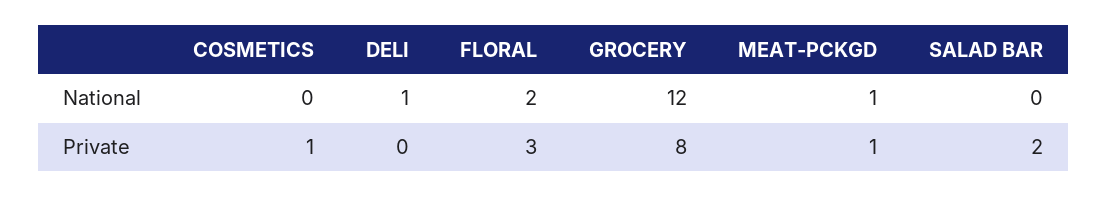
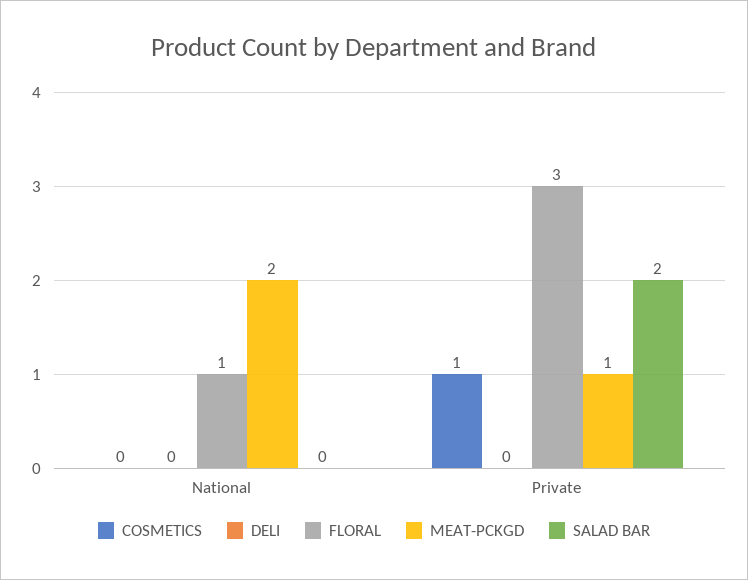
DELI, National: 1 -> 0
FLORAL, National: 2 -> 1
GROCERY, National: 12 -> none
MEAT-PCKGD, National: 1 -> 2
GROCERY, Private: 8 -> none

